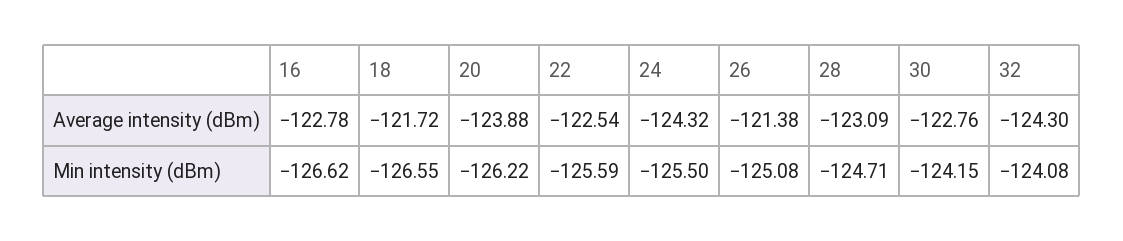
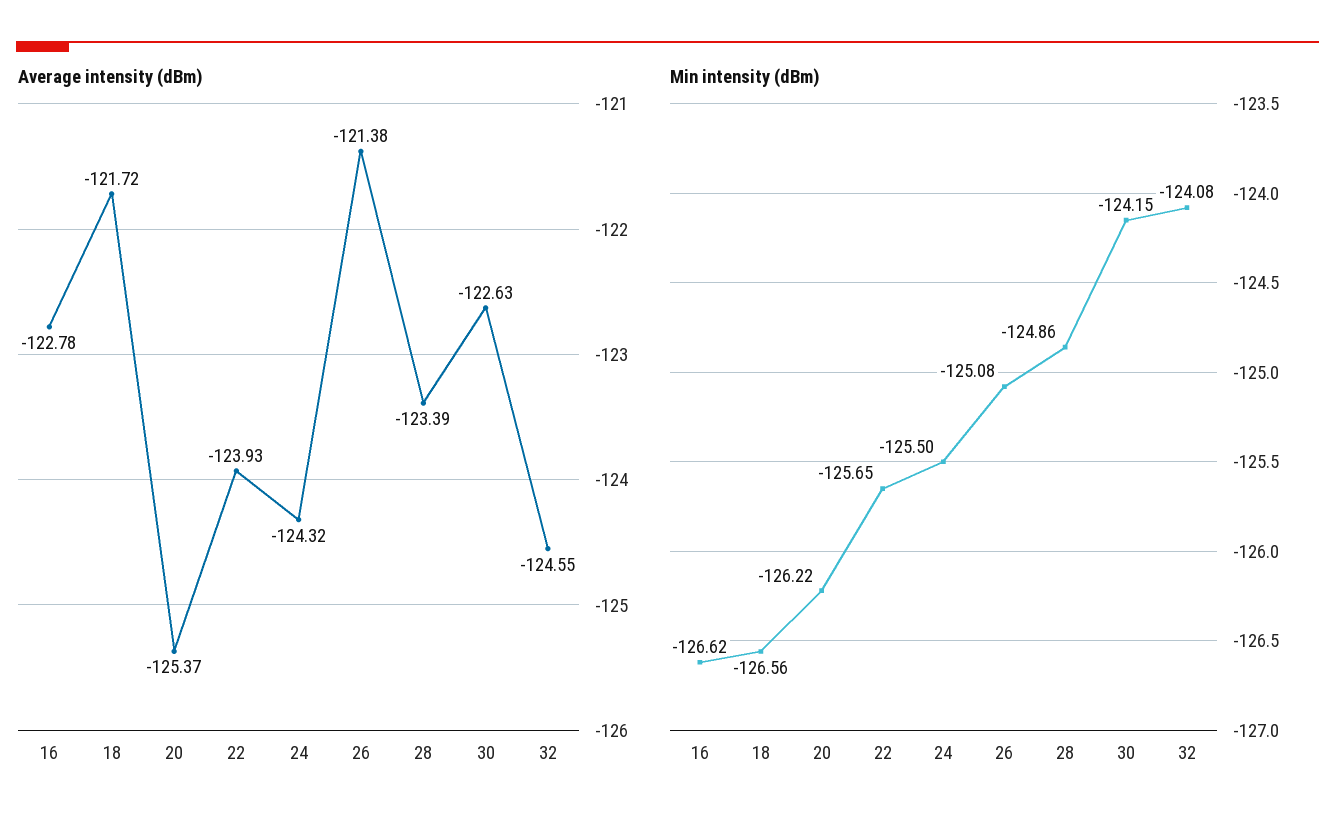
Average intensity (dBm), 20: -123.88 -> -125.37
Average intensity (dBm), 22: -122.54 -> -123.93
Average intensity (dBm), 28: -123.09 -> -123.39
Average intensity (dBm), 30: -122.76 -> -122.63
Average intensity (dBm), 32: -124.3 -> -124.55
Min intensity (dBm), 18: -126.55 -> -126.56
Min intensity (dBm), 22: -125.59 -> -125.65
Min intensity (dBm), 28: -124.71 -> -124.86

